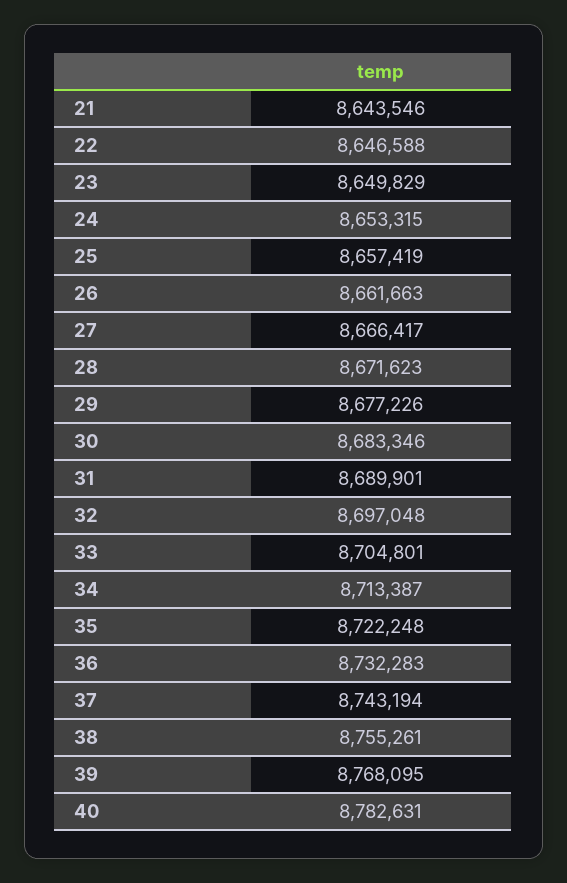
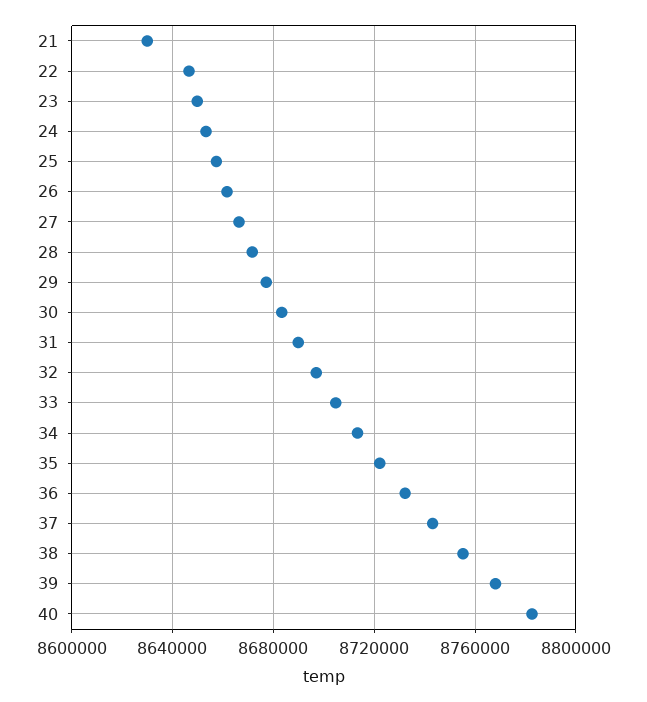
21: 8643546 -> 8630000

